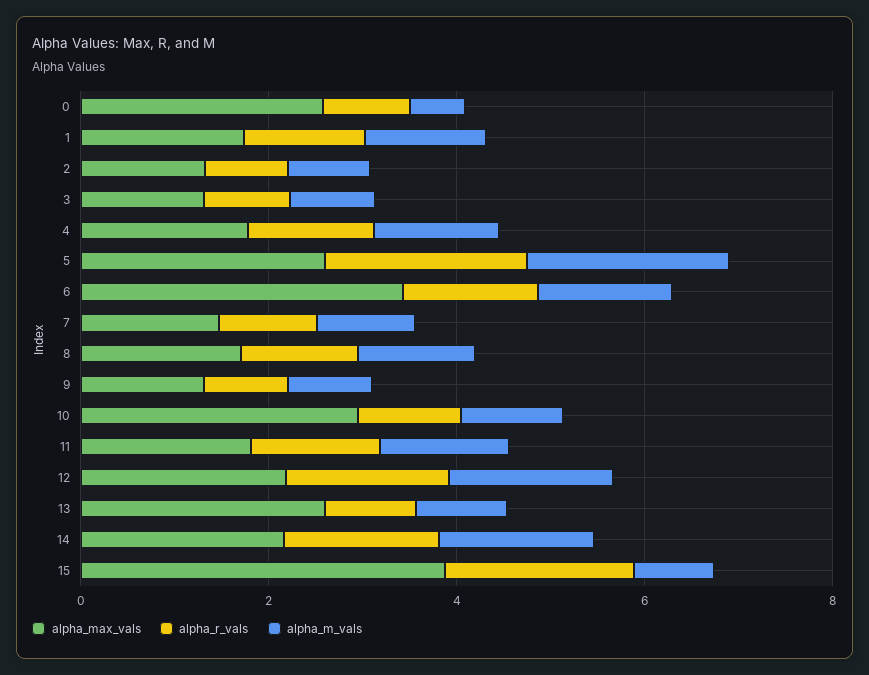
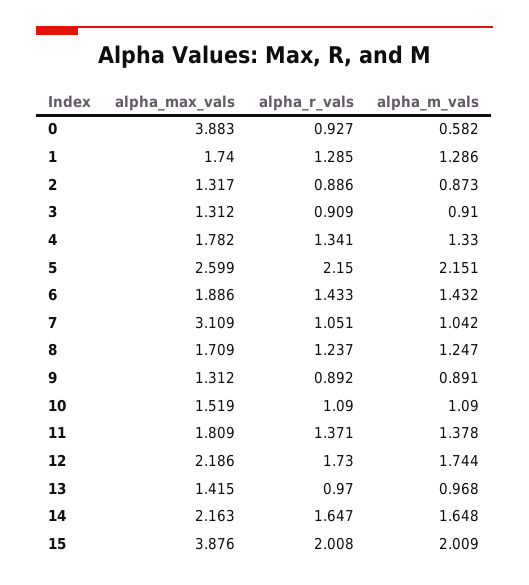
alpha_max_vals, 0: 2.5 -> 3.883
alpha_max_vals, 6: 3.5 -> 1.886
alpha_max_vals, 7: 1.5 -> 3.109
alpha_max_vals, 10: 3 -> 1.519
alpha_max_vals, 13: 2.5 -> 1.415
alpha_m_vals, 15: 1 -> 2.009

